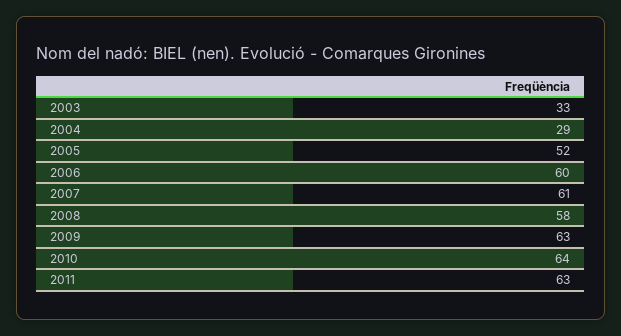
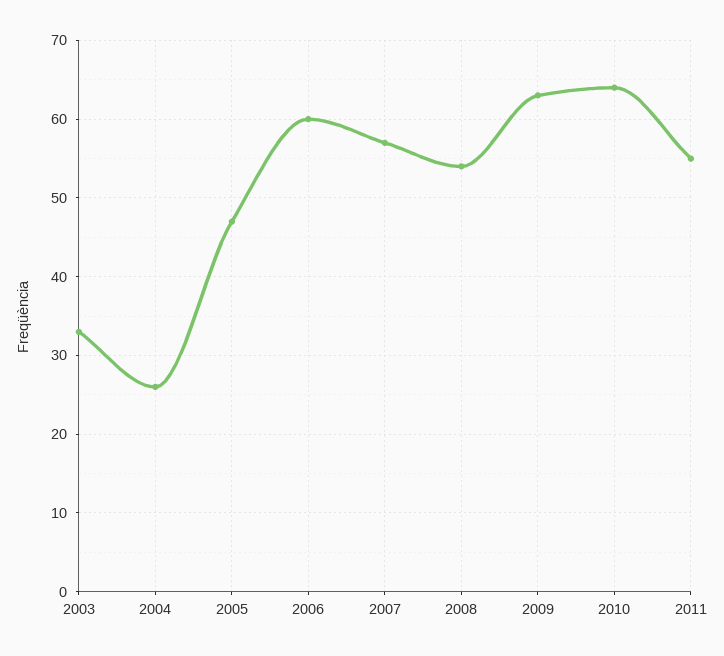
2004: 29 -> 26
2005: 52 -> 47
2007: 61 -> 57
2008: 58 -> 54
2011: 63 -> 55

